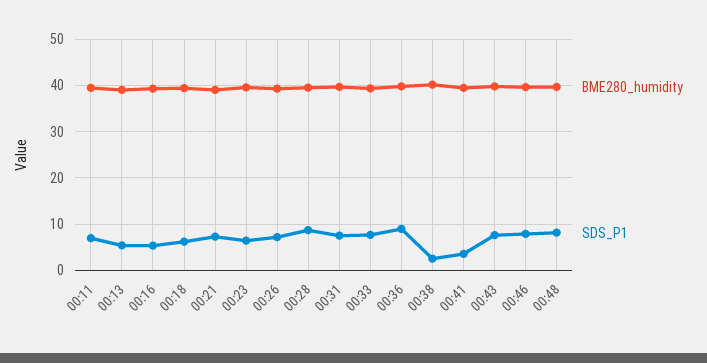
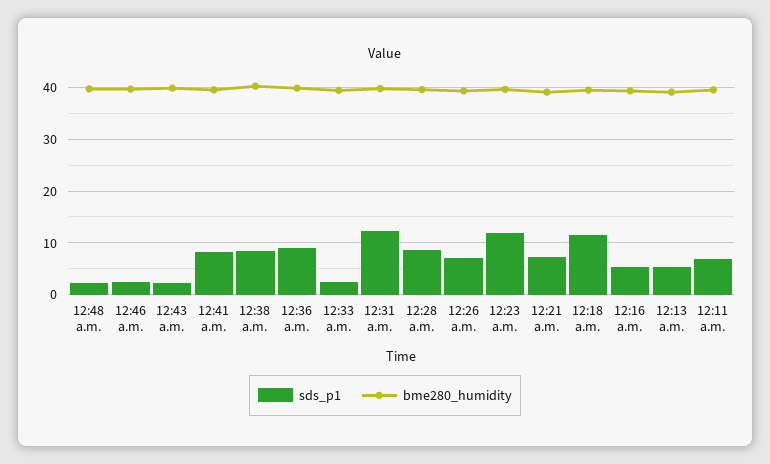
SDS_P1, 00:18: 6 -> 12
SDS_P1, 00:23: 6 -> 12
SDS_P1, 00:31: 8 -> 12
SDS_P1, 00:33: 8 -> 2
SDS_P1, 00:38: 2 -> 8
SDS_P1, 00:41: 4 -> 8
SDS_P1, 00:43: 8 -> 2
SDS_P1, 00:46: 8 -> 2
SDS_P1, 00:48: 8 -> 2

